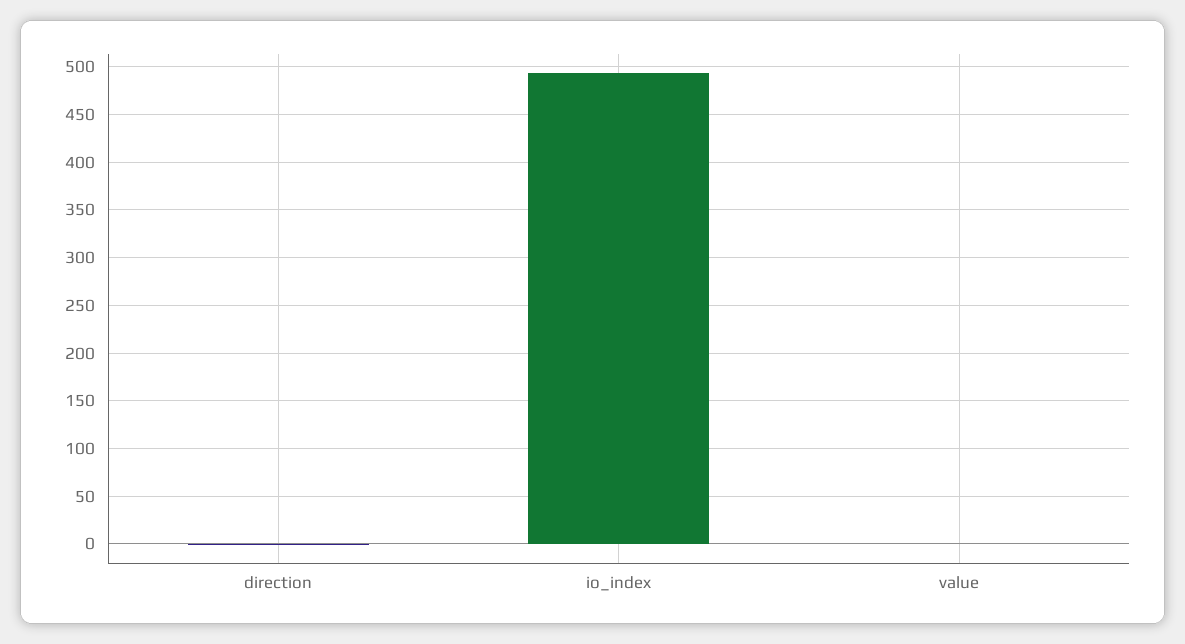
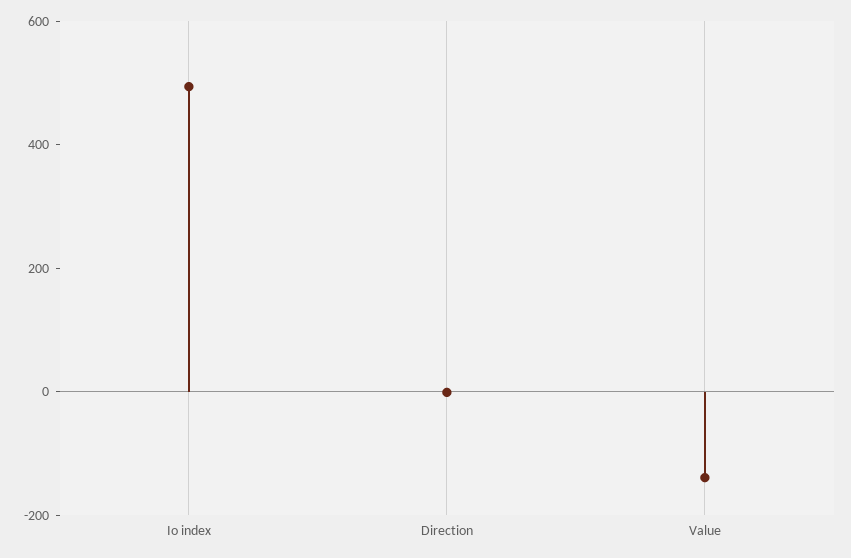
value: 0 -> -150

